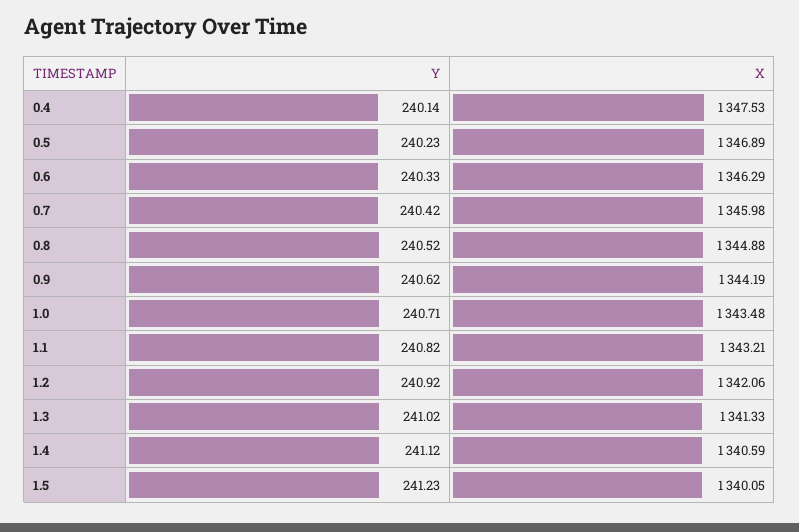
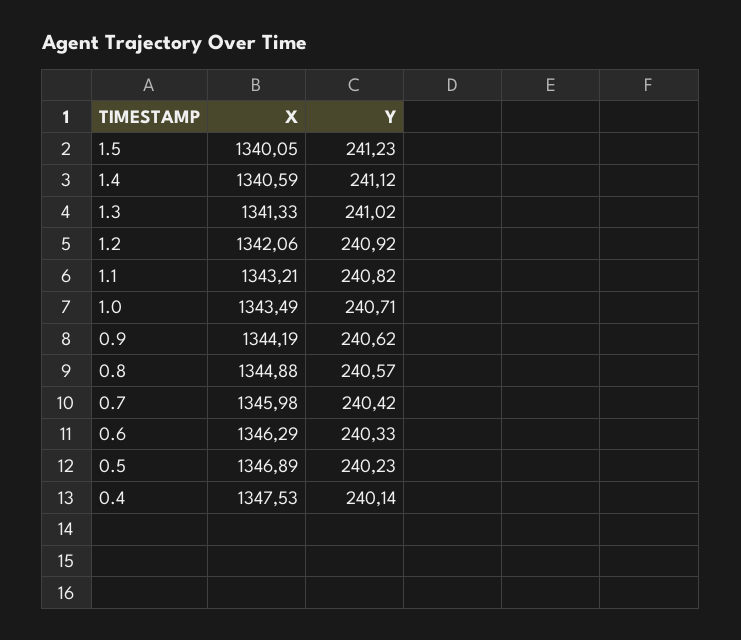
Y, 0.8: 240.52 -> 240.57
X, 1.0: 1343.48 -> 1343.49

